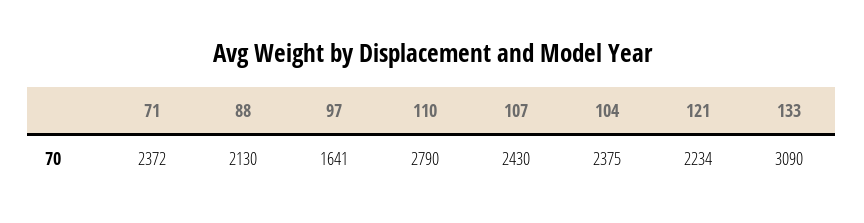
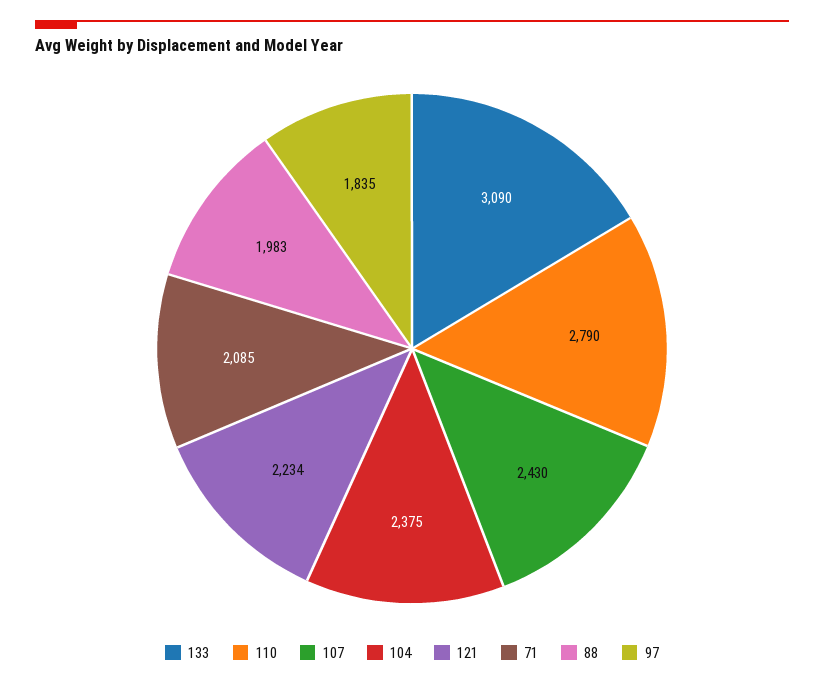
71: 2372 -> 2085
88: 2130 -> 1983
97: 1641 -> 1835

